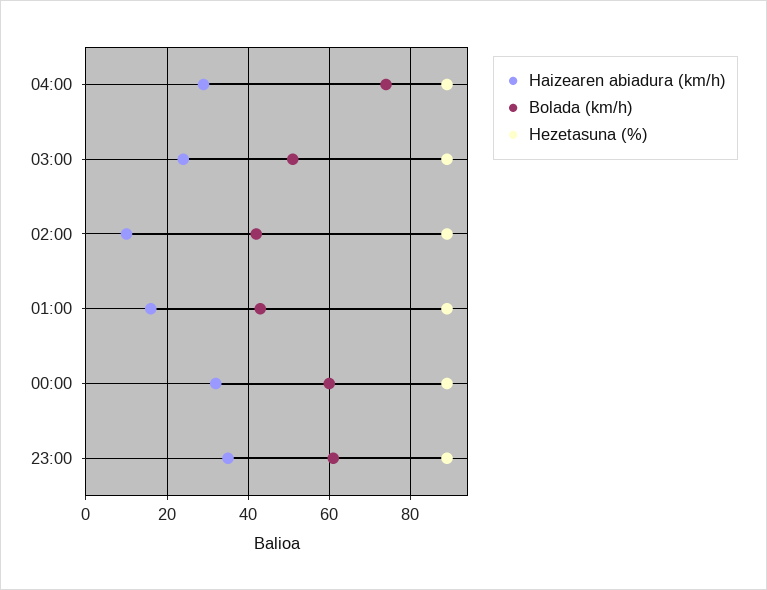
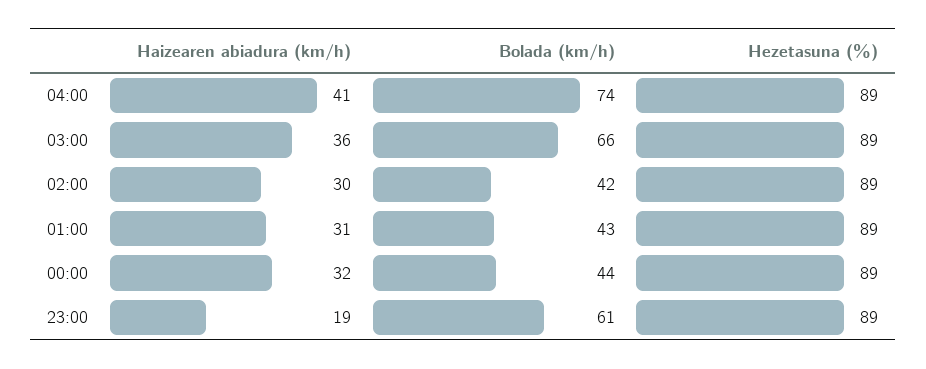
Haizearen abiadura (km/h), 04:00: 30 -> 41
Haizearen abiadura (km/h), 03:00: 25 -> 36
Bolada (km/h), 03:00: 50 -> 66
Haizearen abiadura (km/h), 02:00: 10 -> 30
Haizearen abiadura (km/h), 01:00: 15 -> 31
Bolada (km/h), 00:00: 60 -> 44
Haizearen abiadura (km/h), 23:00: 35 -> 19

